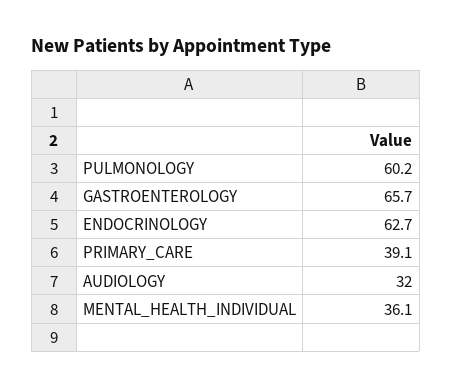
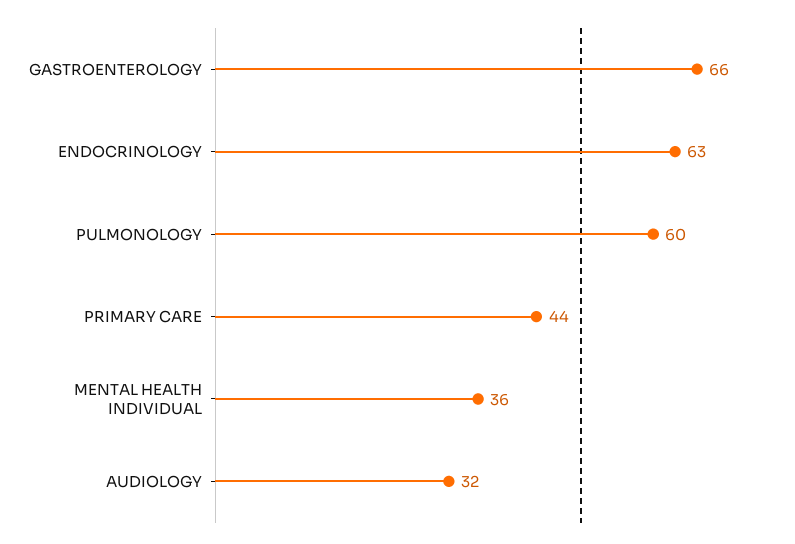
PRIMARY_CARE: 39.1 -> 44

